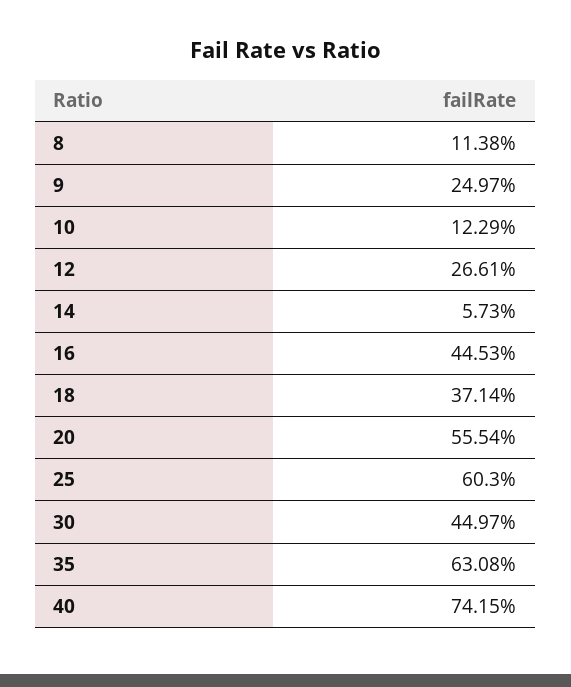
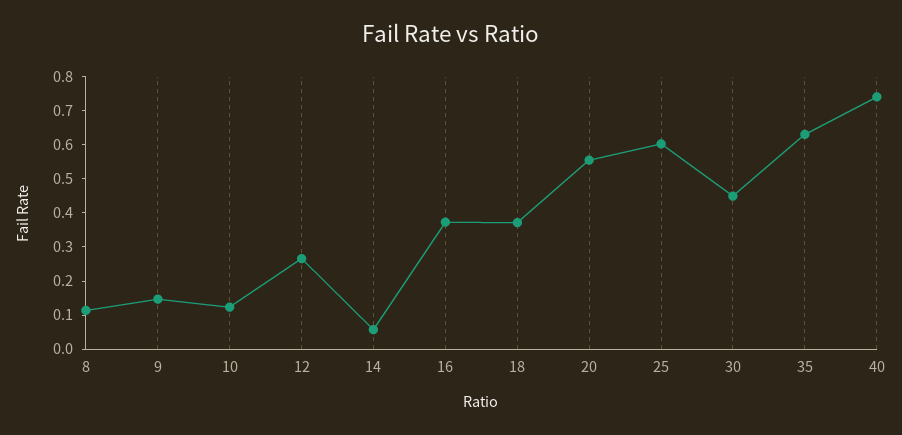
9: 0.2497 -> 0.15
16: 0.4453 -> 0.375

